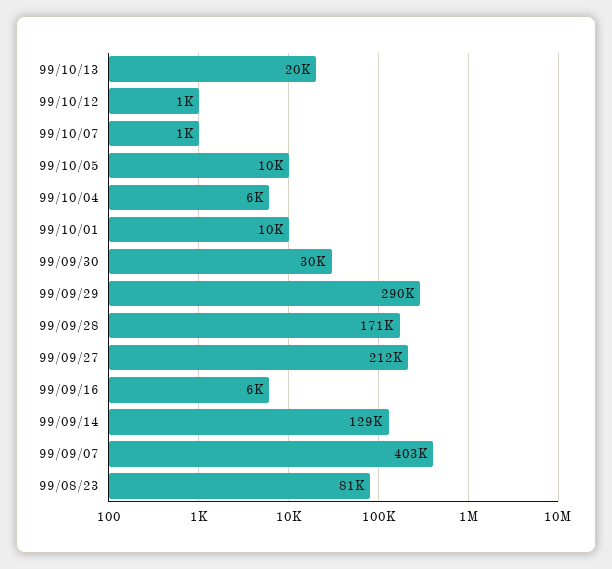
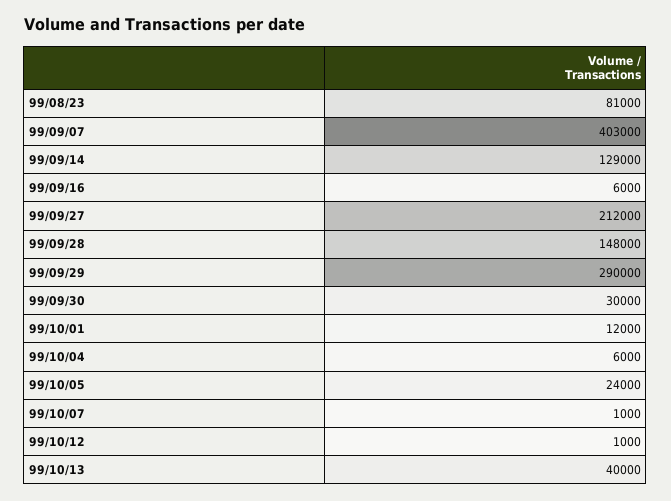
99/10/13: 20000 -> 40000
99/10/05: 10000 -> 24000
99/10/01: 10000 -> 12000
99/09/28: 171000 -> 148000

